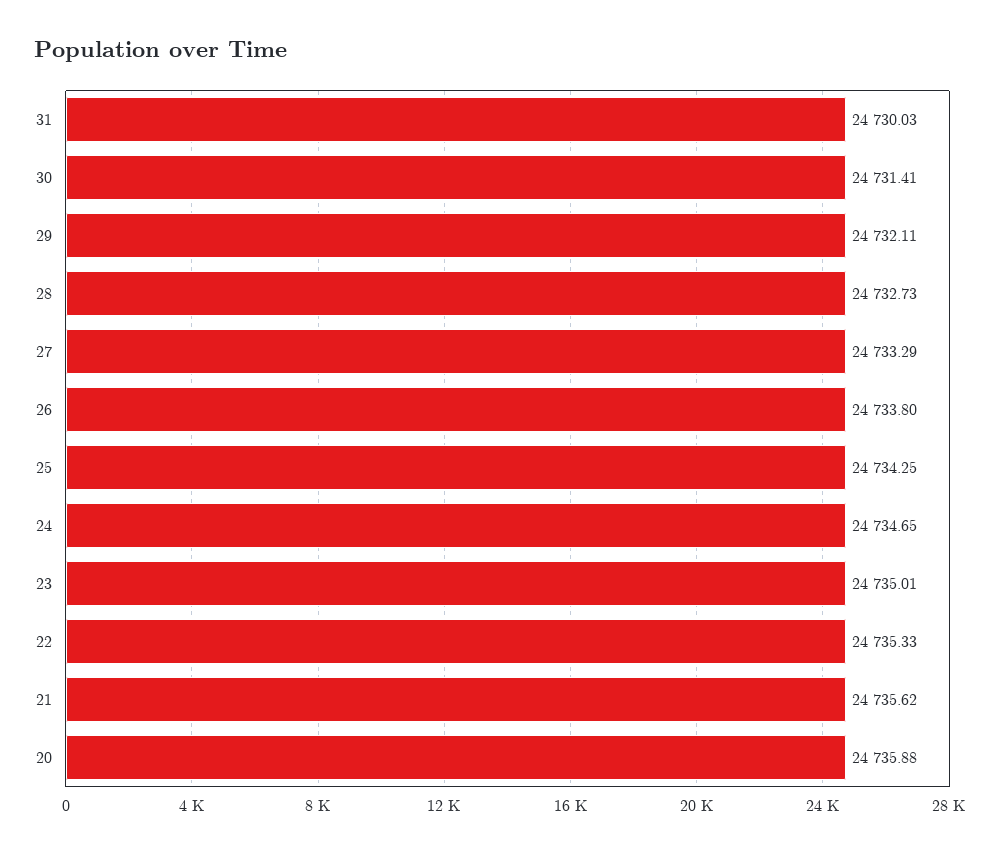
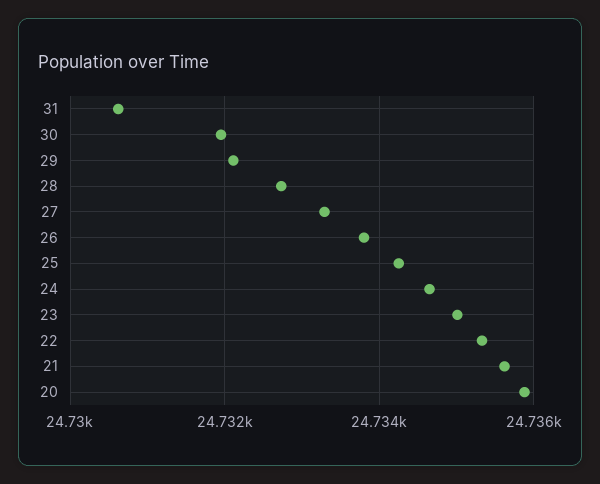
31: 24730.03 -> 24730.6
30: 24731.41 -> 24732

